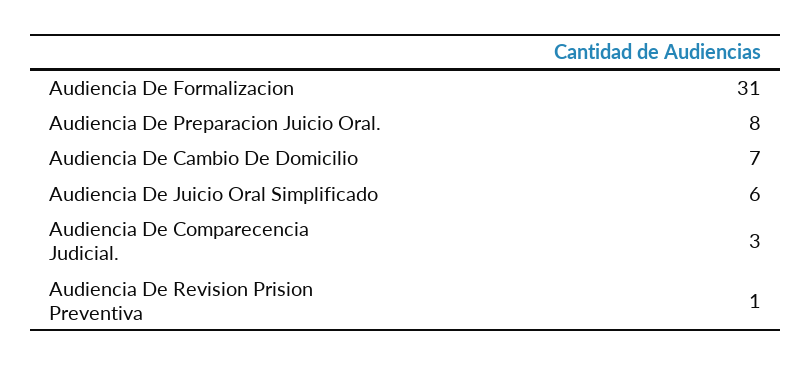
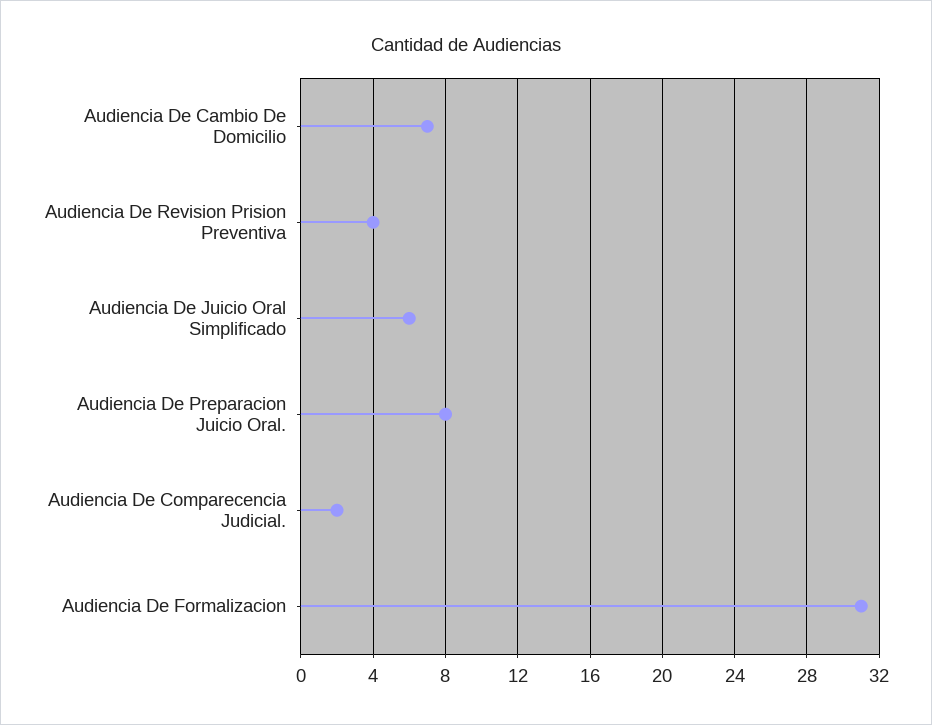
Audiencia De Comparecencia Judicial.: 3 -> 2
Audiencia De Revision Prision Preventiva: 1 -> 4

